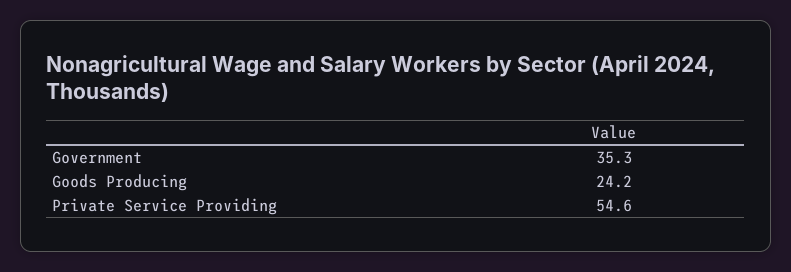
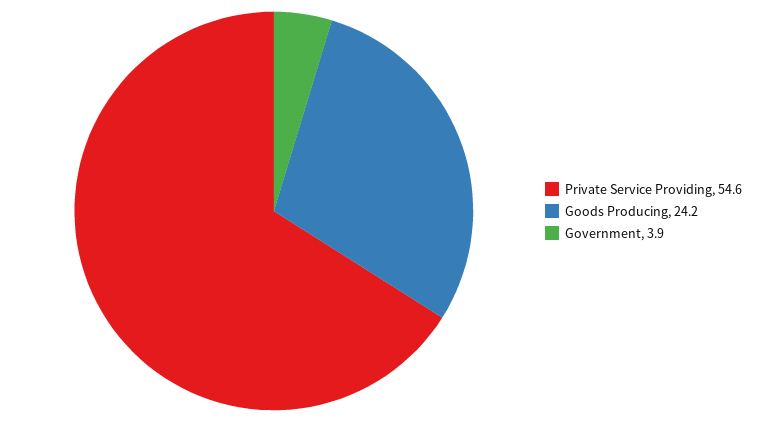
Government: 35.3 -> 3.9

